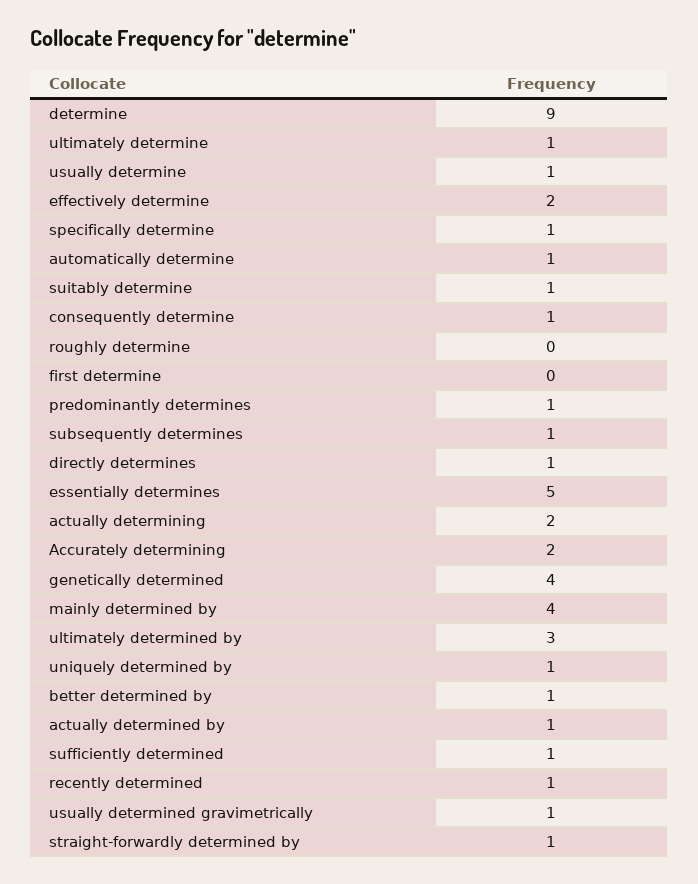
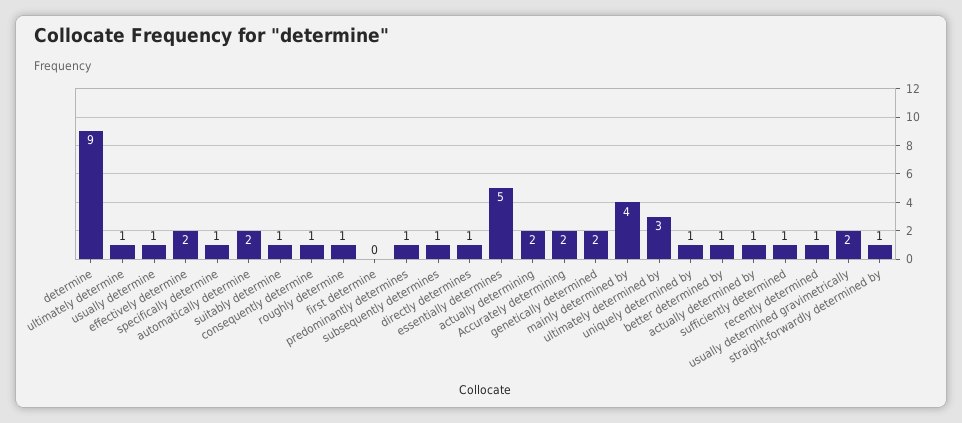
automatically determine: 1 -> 2
roughly determine: 0 -> 1
genetically determined: 4 -> 2
usually determined gravimetrically: 1 -> 2

